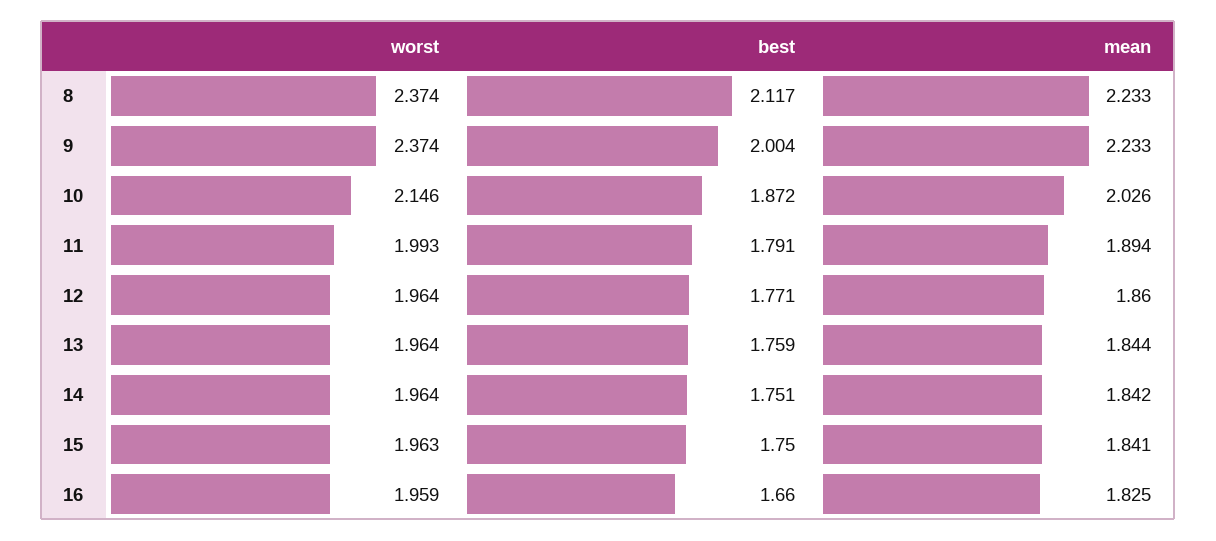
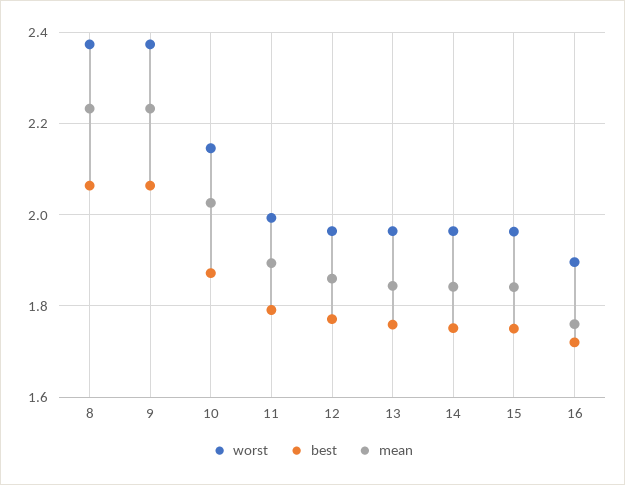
best, 8: 2.117 -> 2.06
best, 9: 2.004 -> 2.06
worst, 16: 1.959 -> 1.9
best, 16: 1.66 -> 1.72
mean, 16: 1.825 -> 1.76

